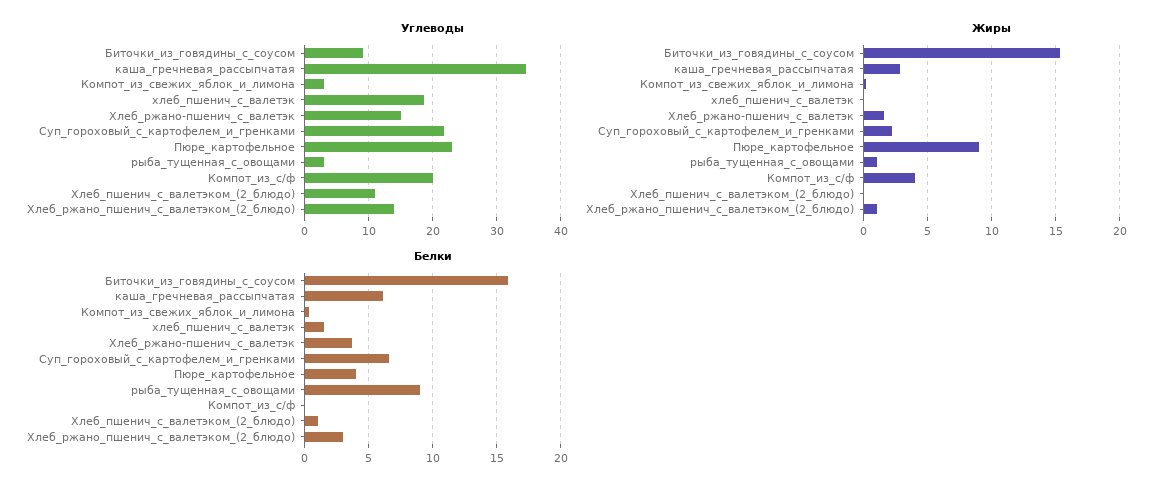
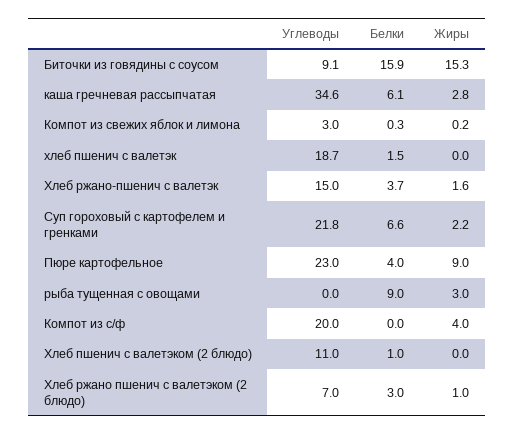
Углеводы, рыба_тущенная_с_овощами: 3 -> 0
Углеводы, Хлеб_ржано_пшенич_с_валетэком_(2_блюдо): 14 -> 7
Жиры, рыба_тущенная_с_овощами: 1 -> 3

